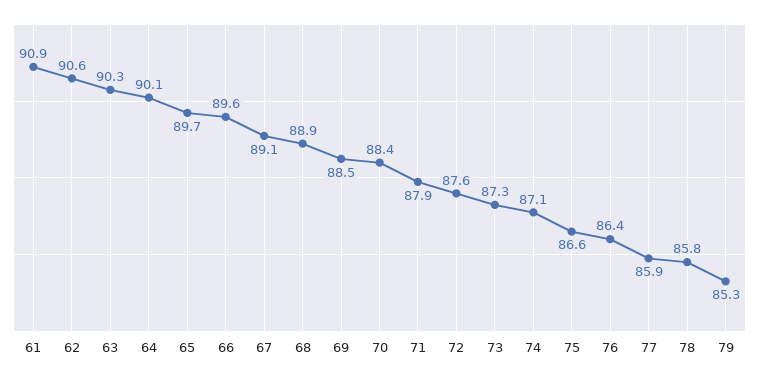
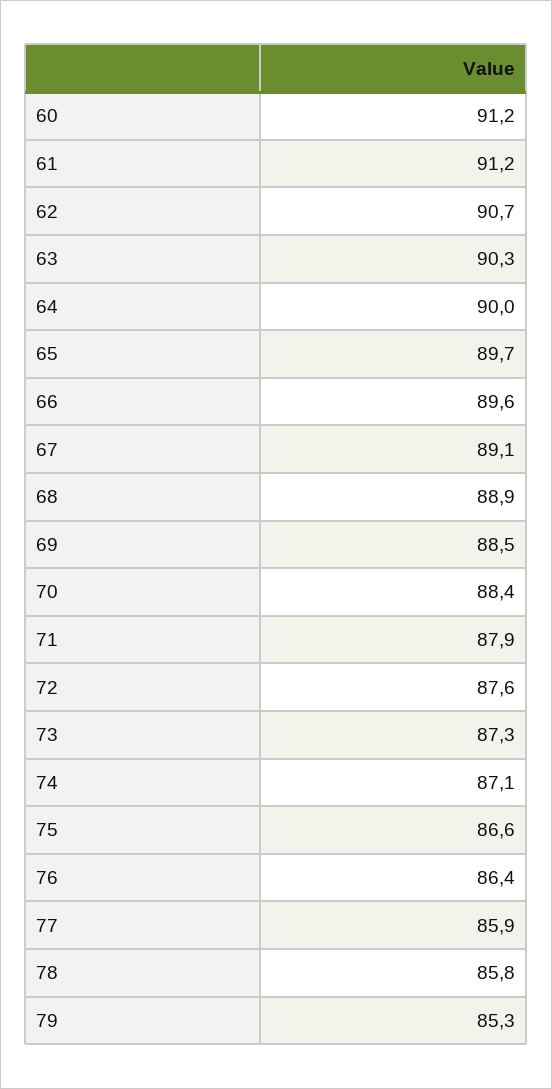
61: 90.9 -> 91.2
62: 90.6 -> 90.7
64: 90.1 -> 90
60: none -> 91.2

